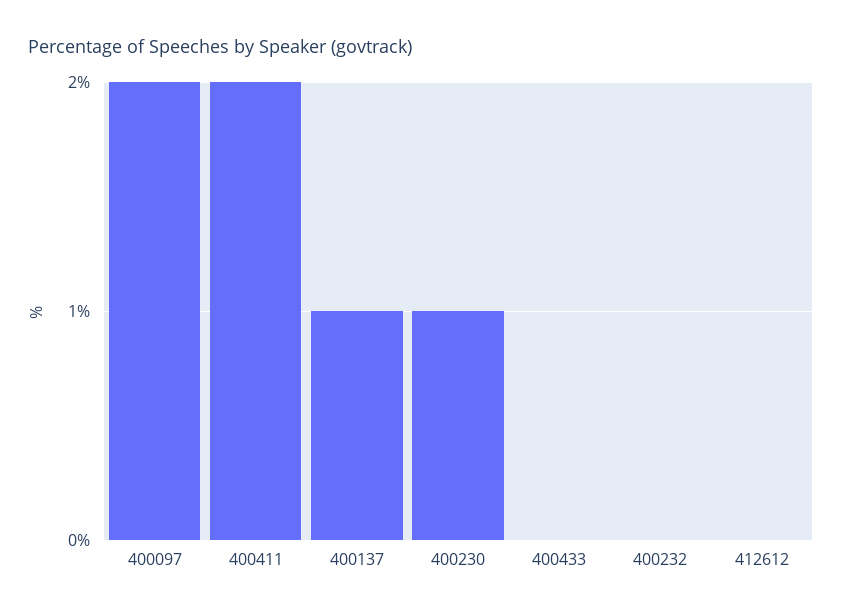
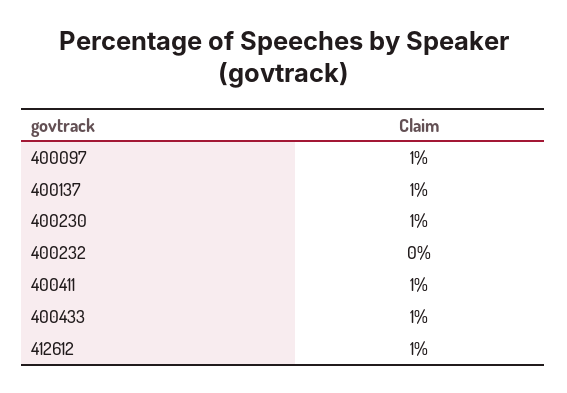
400097: 2 -> 1
400411: 2 -> 1
400433: 0 -> 1
412612: 0 -> 1

